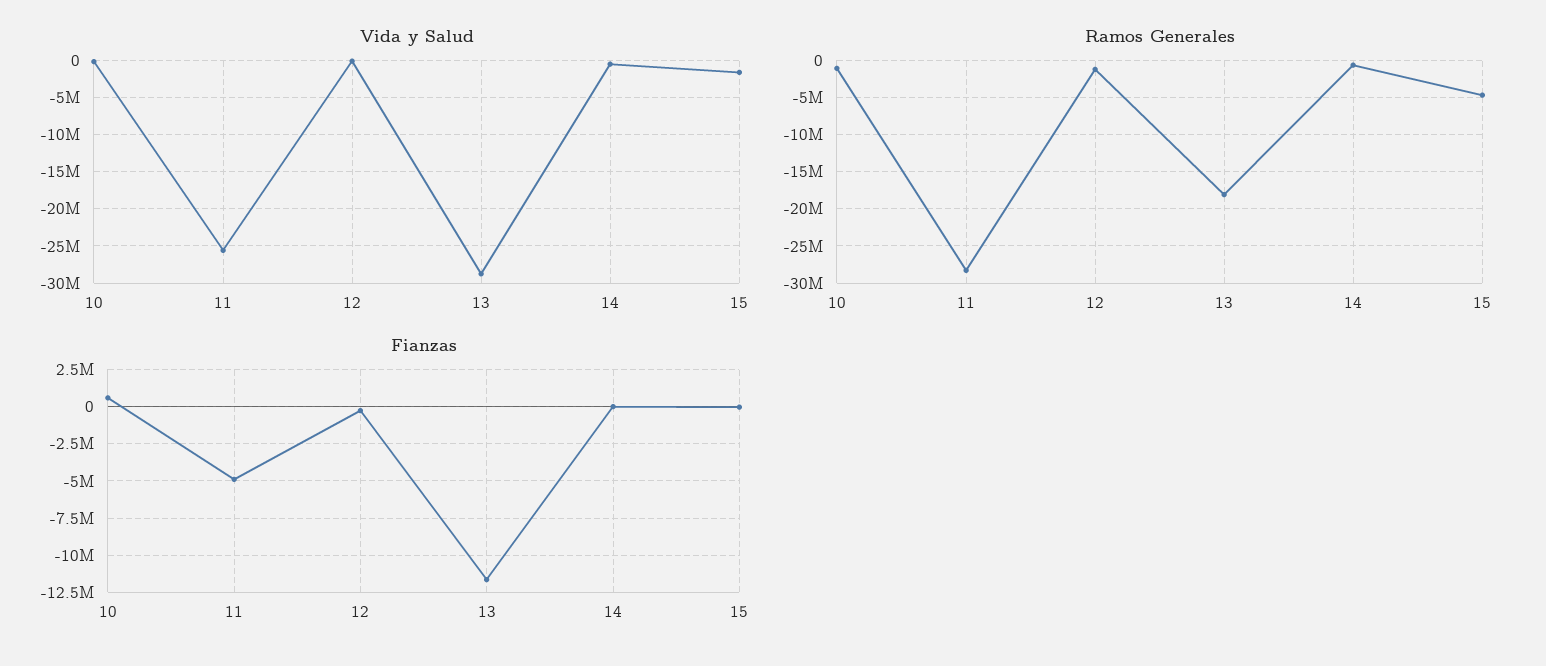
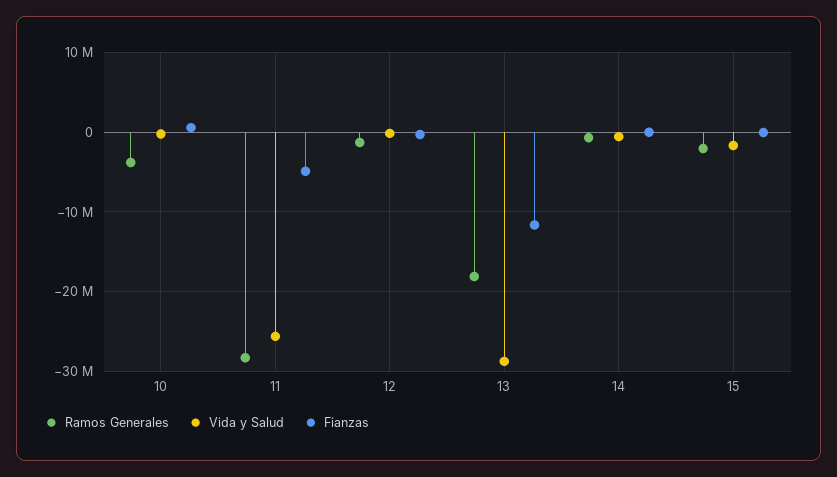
Ramos Generales, 10: -1000000 -> -4000000
Ramos Generales, 15: -5000000 -> -2000000

